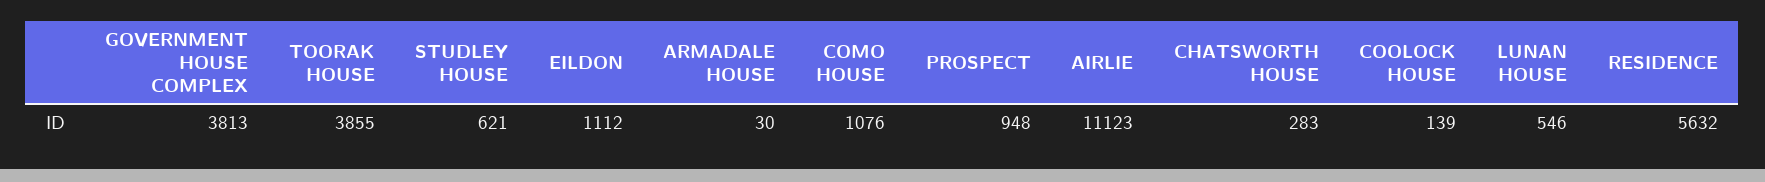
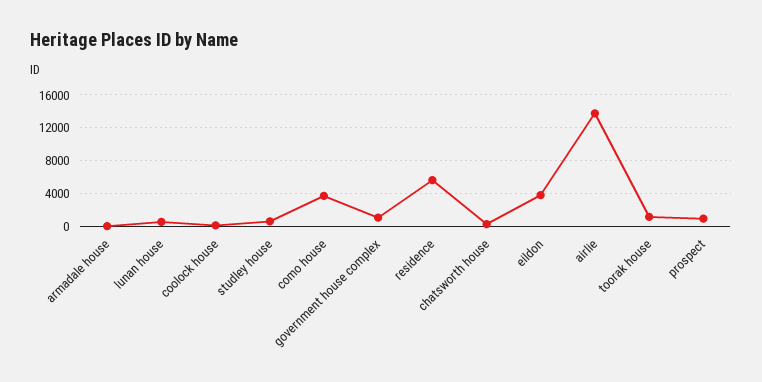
GOVERNMENT HOUSE COMPLEX: 3813 -> 1000
TOORAK HOUSE: 3855 -> 1000
EILDON: 1112 -> 4000
COMO HOUSE: 1076 -> 4000
AIRLIE: 11123 -> 14000

